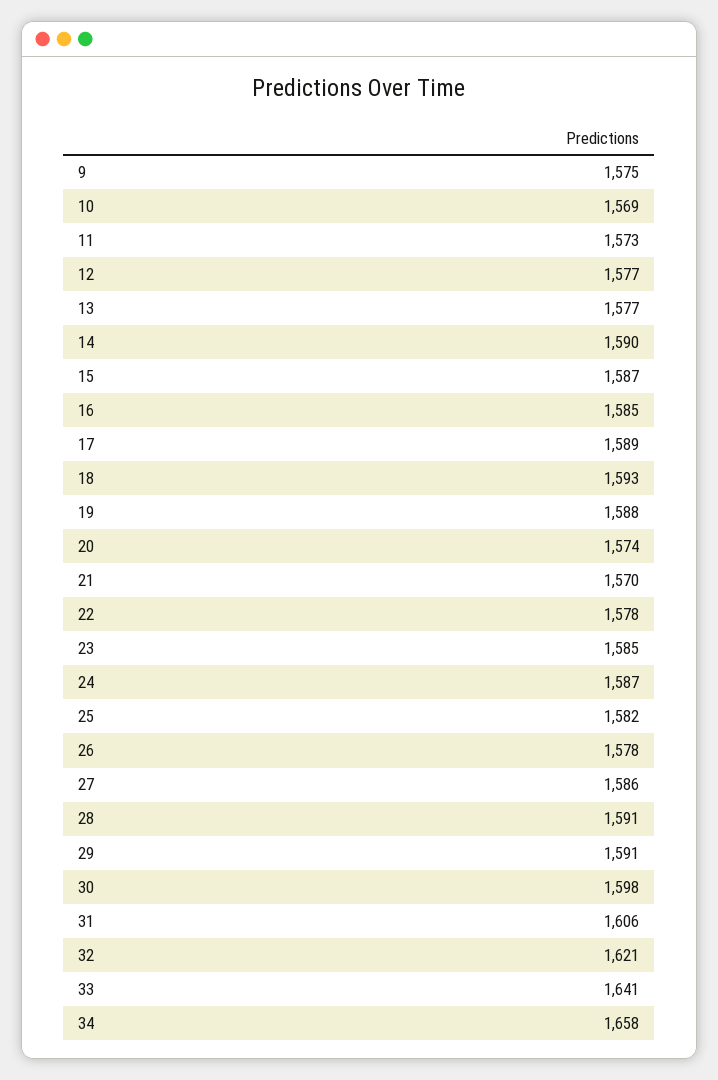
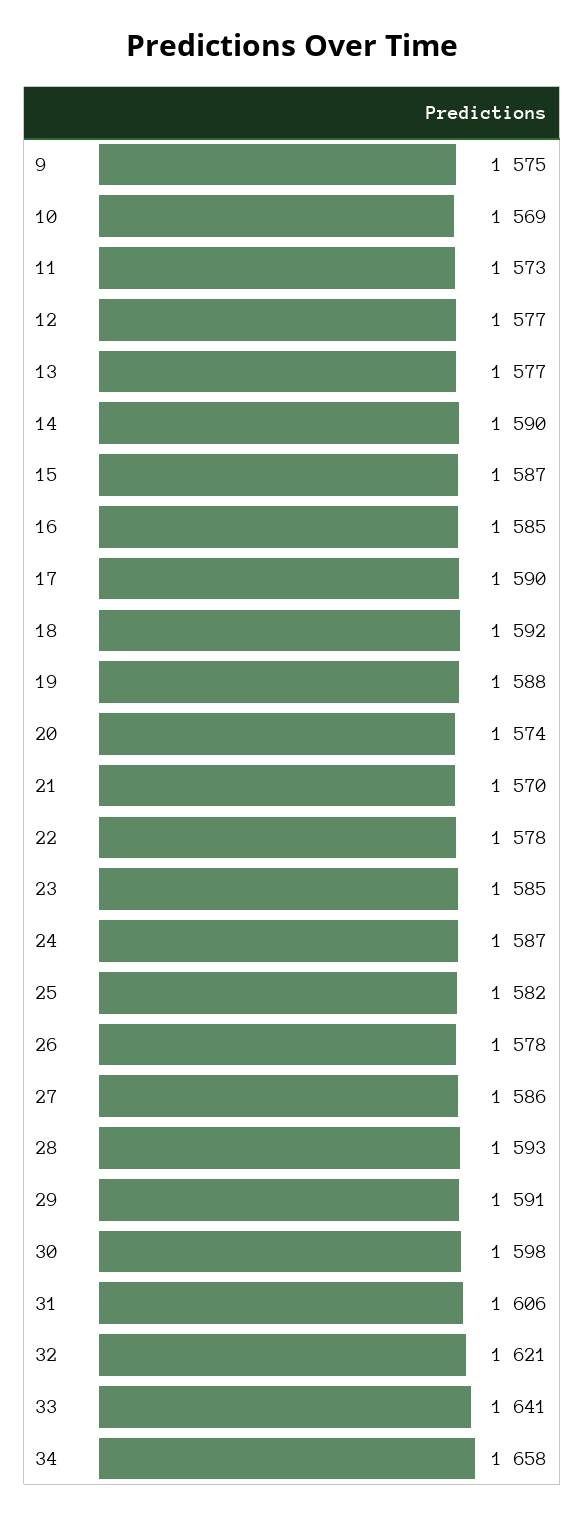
17: 1589 -> 1590
18: 1593 -> 1592
28: 1591 -> 1593

